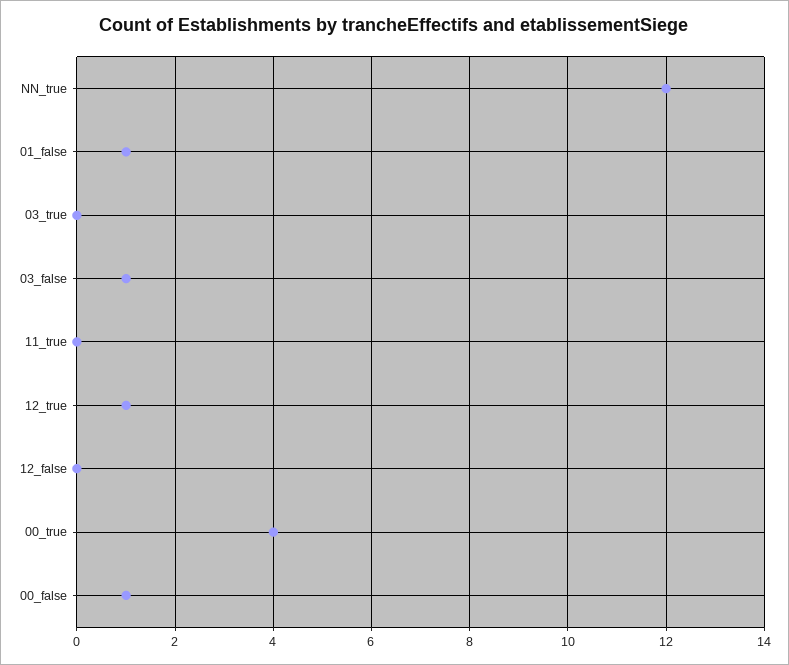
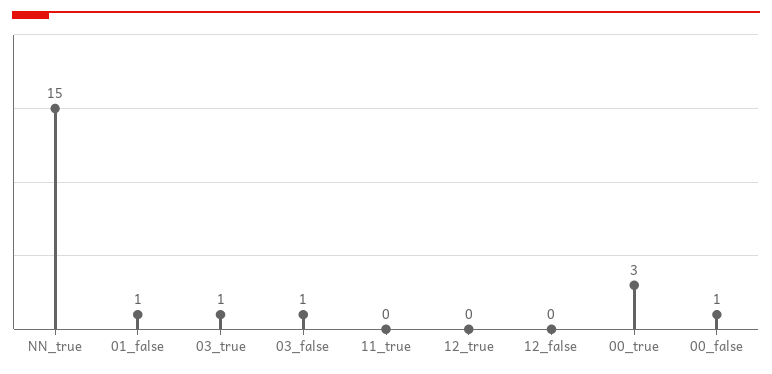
NN_true: 12 -> 15
03_true: 0 -> 1
12_true: 1 -> 0
00_true: 4 -> 3

